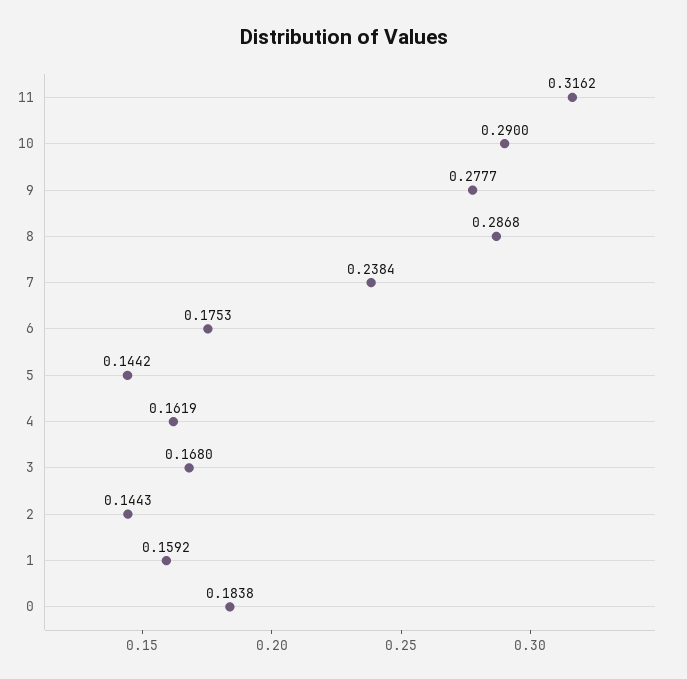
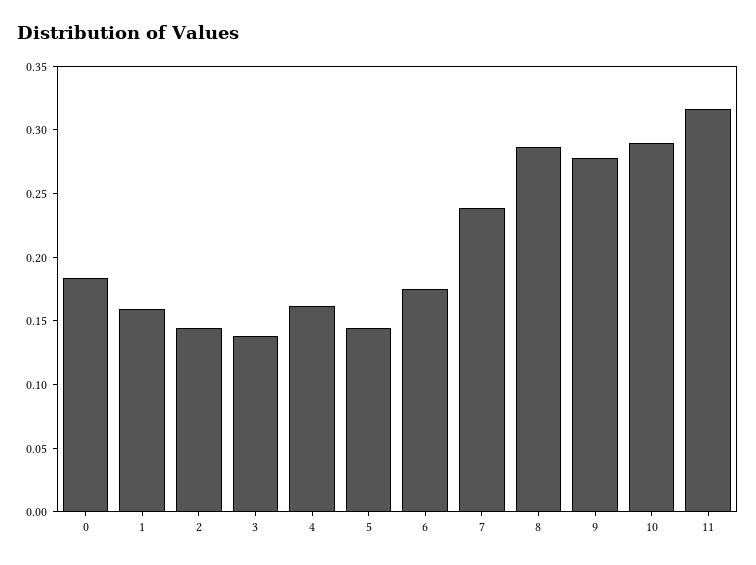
3: 0.168 -> 0.14

